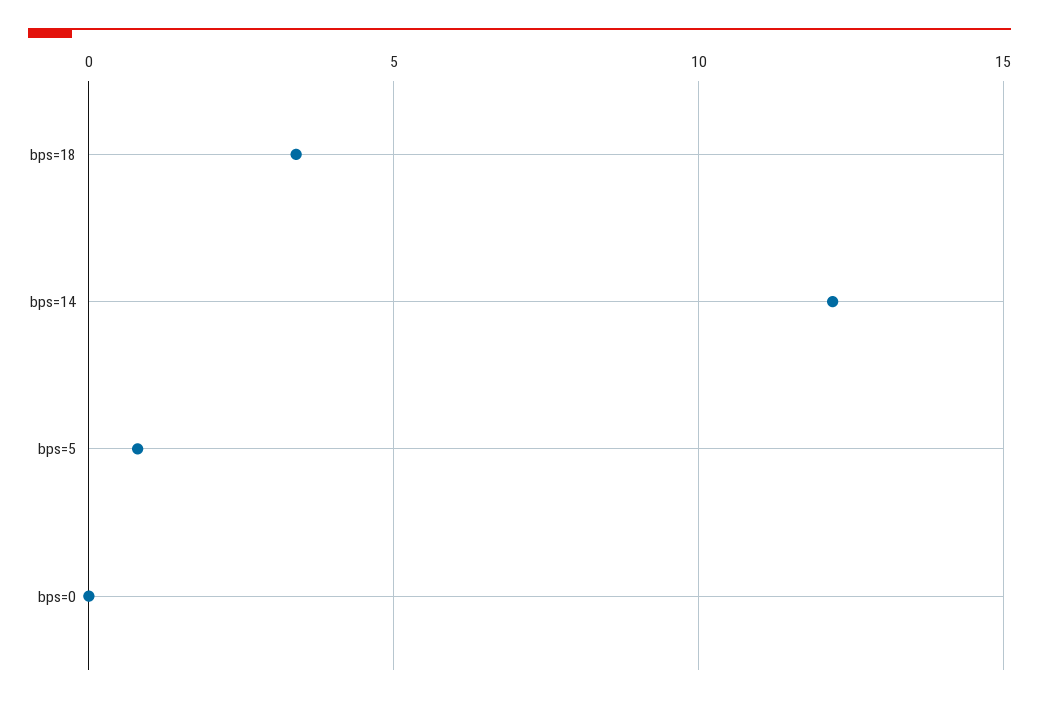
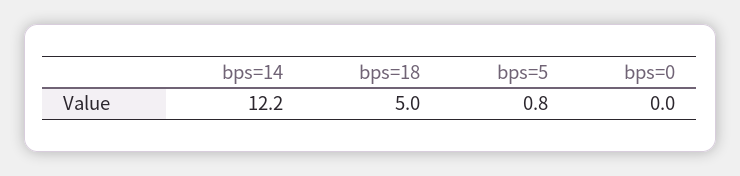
bps=18: 3.5 -> 5

